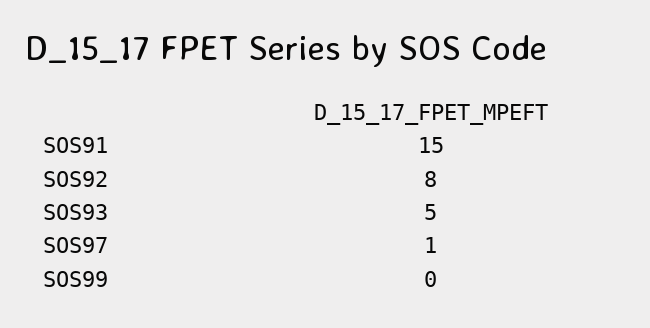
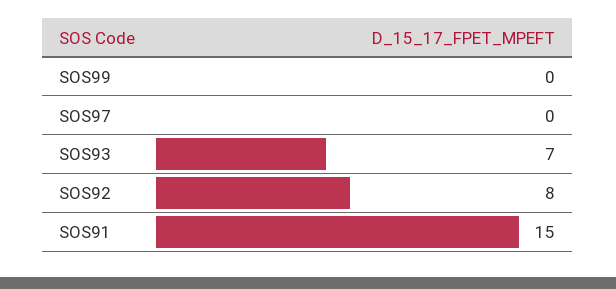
SOS93: 5 -> 7
SOS97: 1 -> 0

